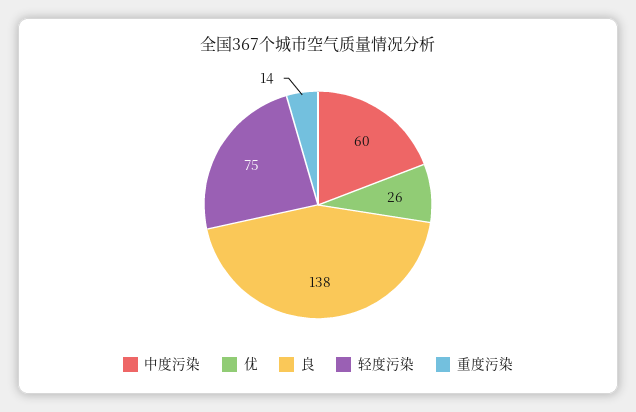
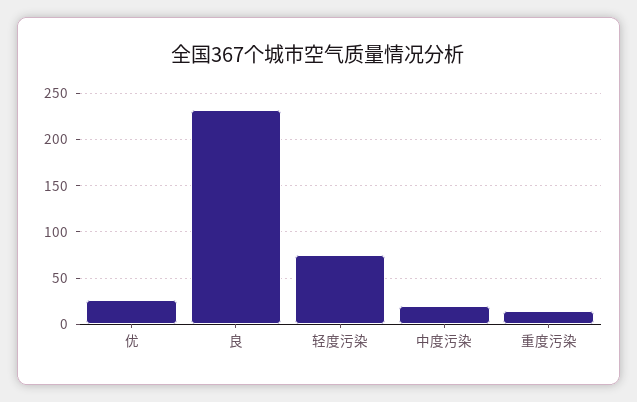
中度污染: 60 -> 20
良: 138 -> 230

